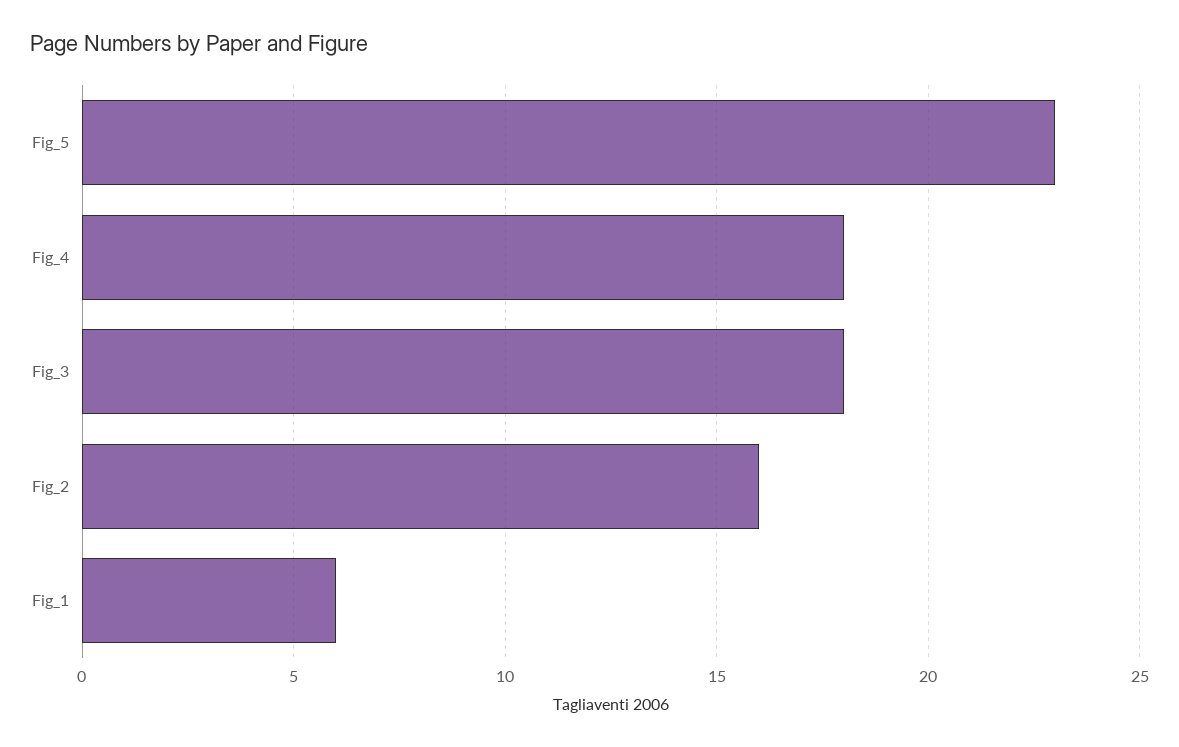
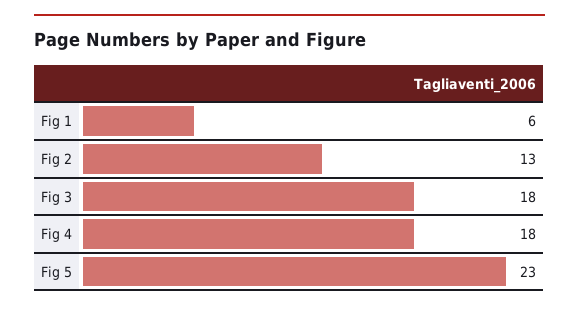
Fig_2: 16 -> 13

